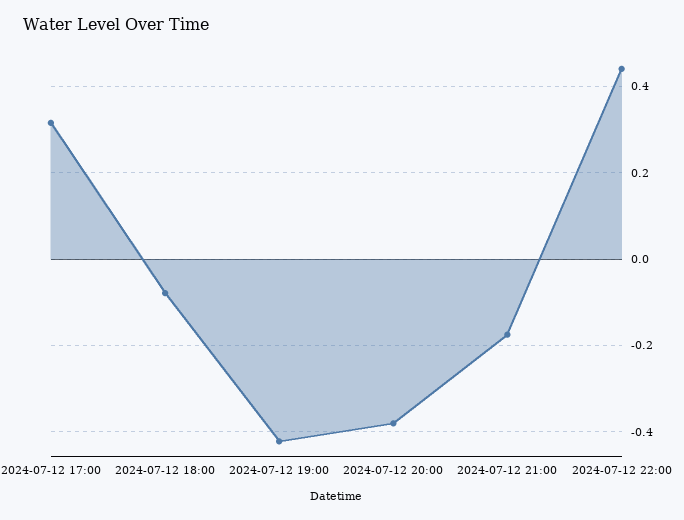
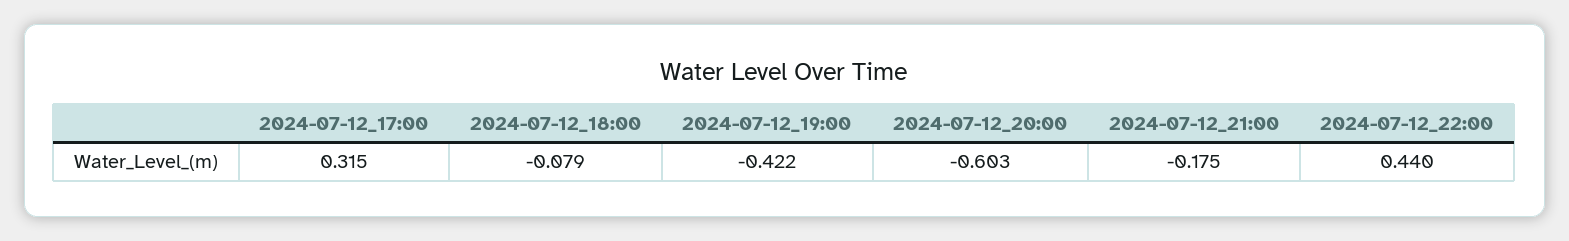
2024-07-12 20:00: -0.38 -> -0.603

